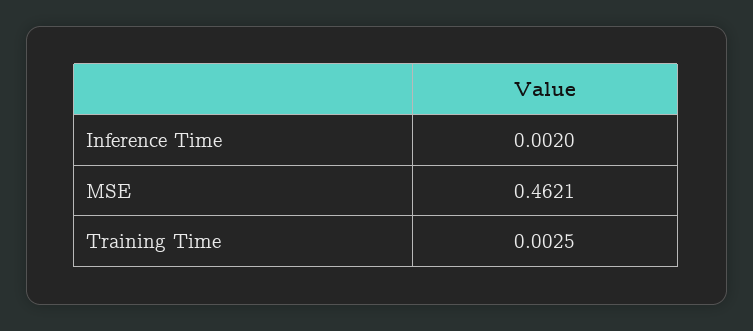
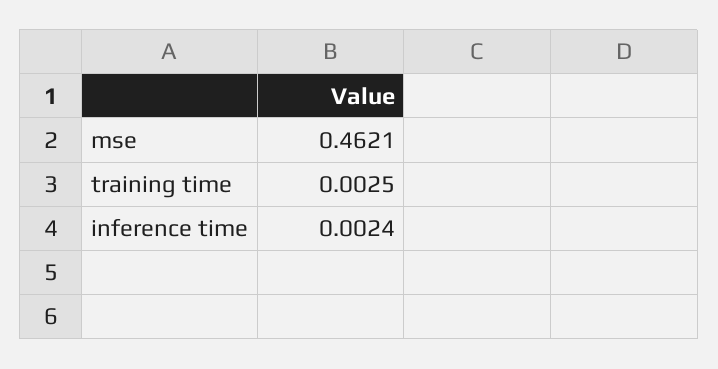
Inference Time: 0.002 -> 0.0024

